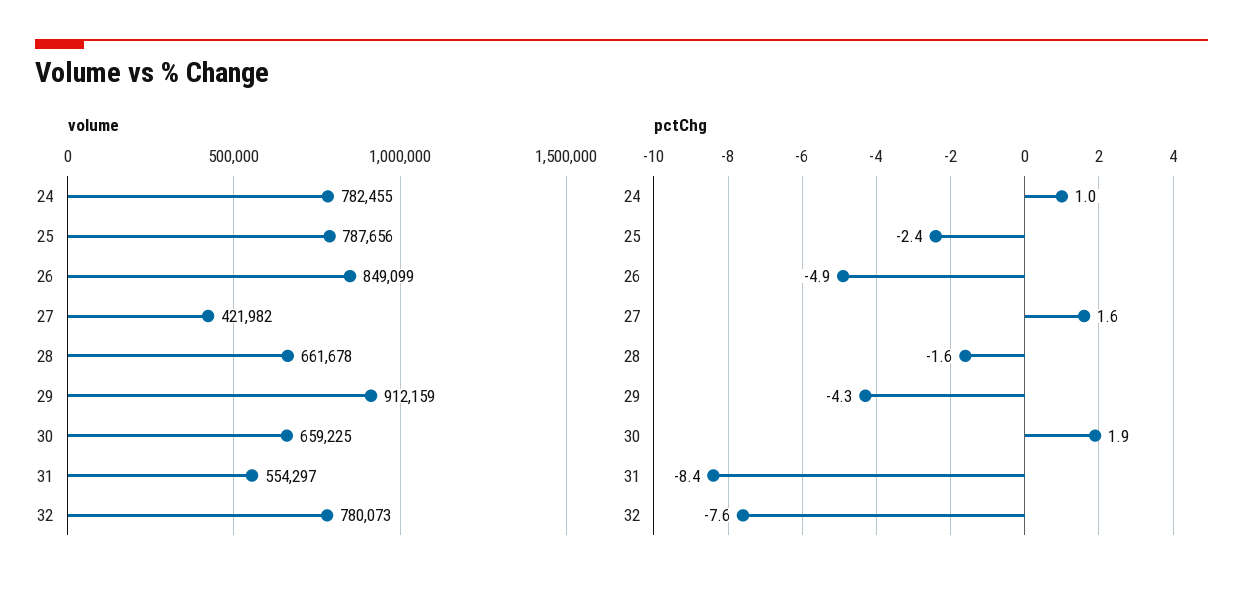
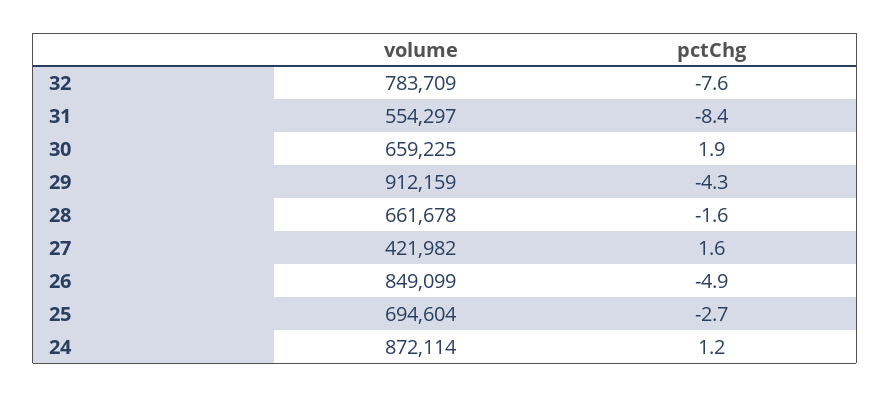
volume, 24: 782455 -> 872114
volume, 25: 787656 -> 694604
volume, 32: 780073 -> 783709
pctChg, 24: 1 -> 1.2
pctChg, 25: -2.4 -> -2.7

